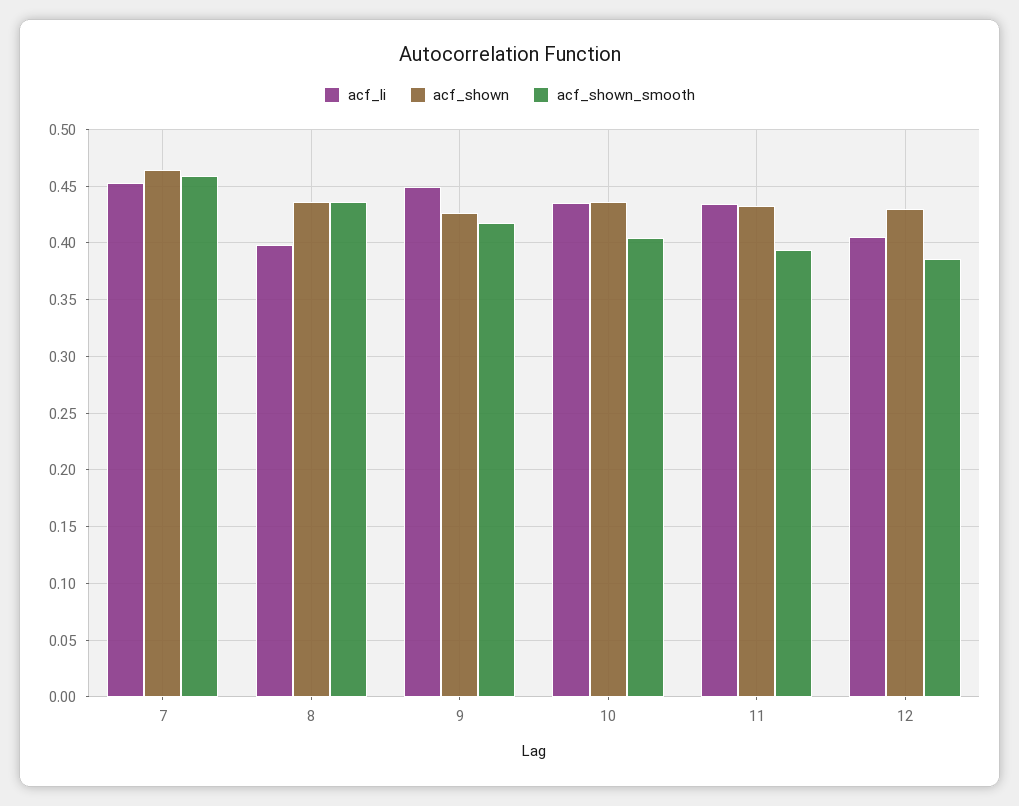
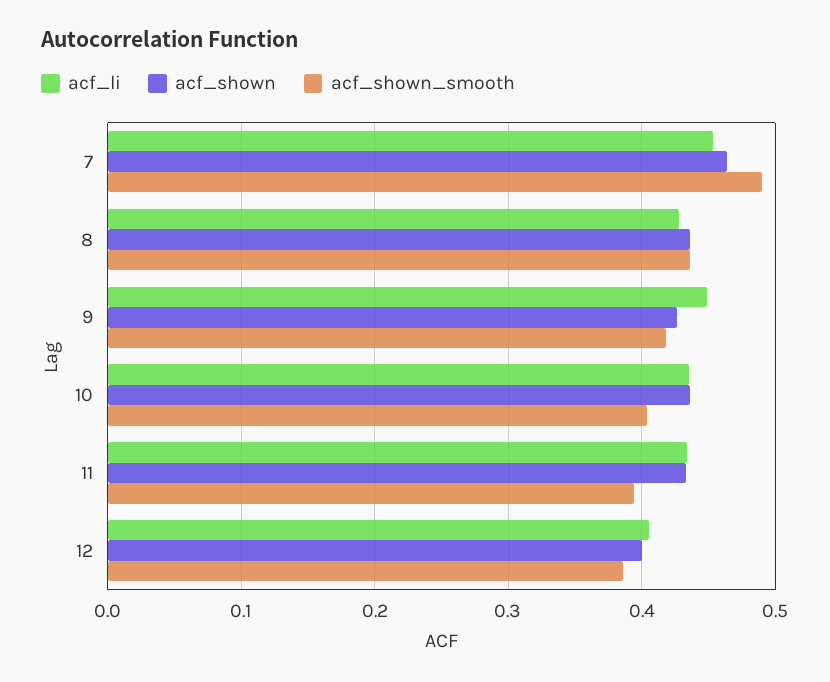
acf_shown_smooth, 7: 0.46 -> 0.49
acf_li, 8: 0.4 -> 0.43
acf_shown, 12: 0.43 -> 0.4

